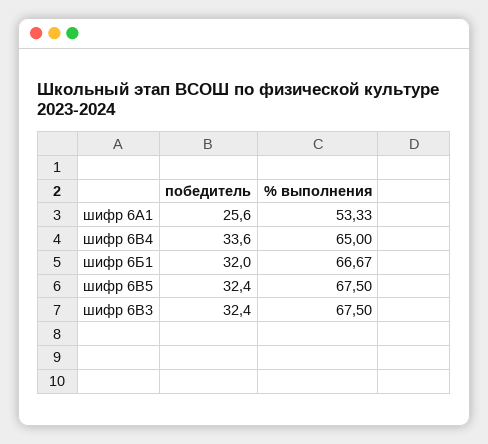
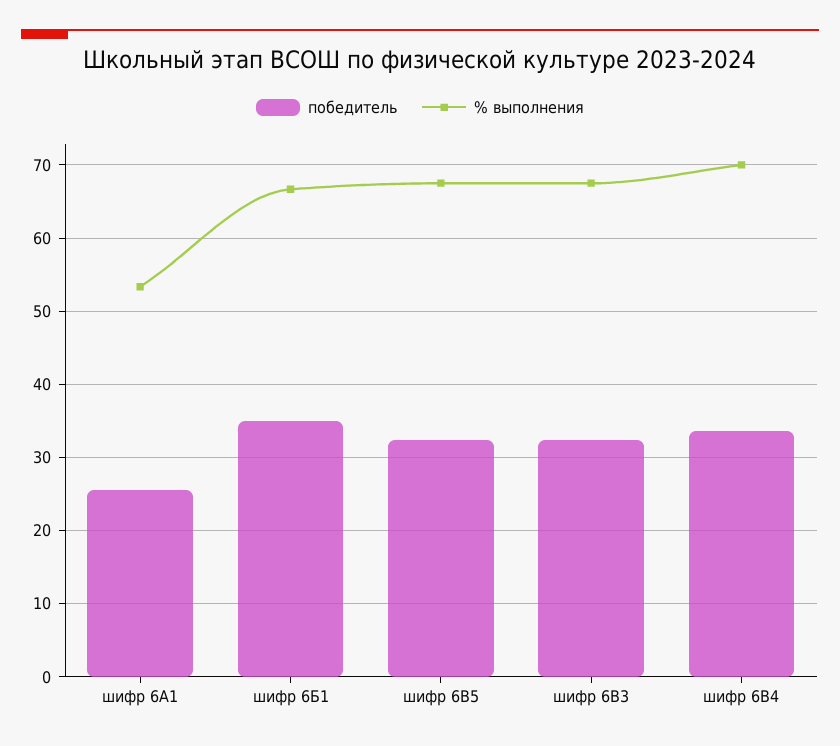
% выполнения, шифр 6В4: 65 -> 70
победитель, шифр 6Б1: 32 -> 35

